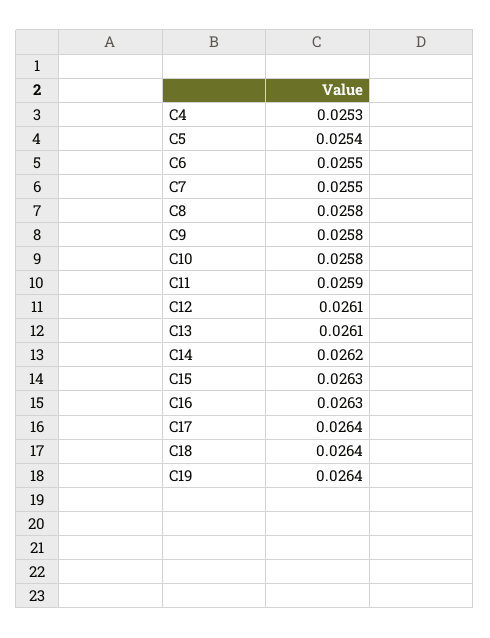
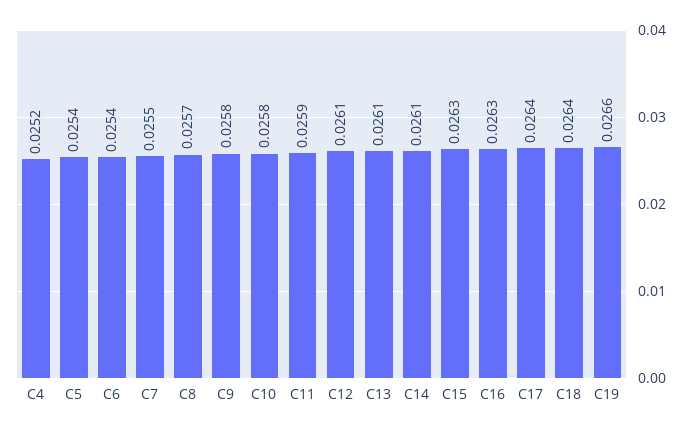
C4: 0.0253 -> 0.0252
C6: 0.0255 -> 0.0254
C8: 0.0258 -> 0.0257
C14: 0.0262 -> 0.0261
C19: 0.0264 -> 0.0266

